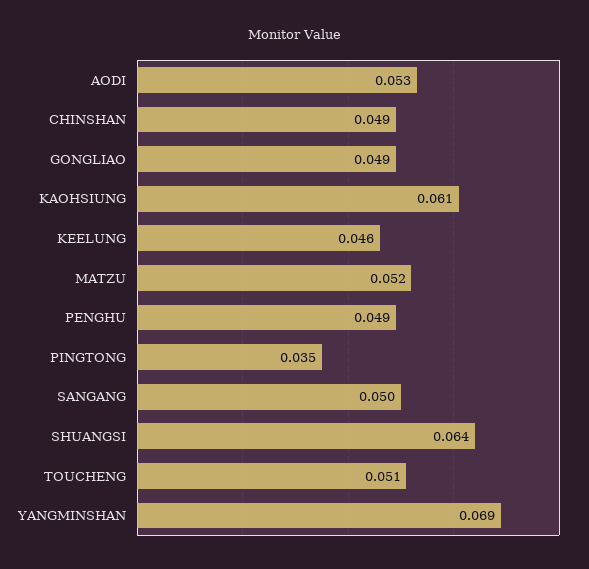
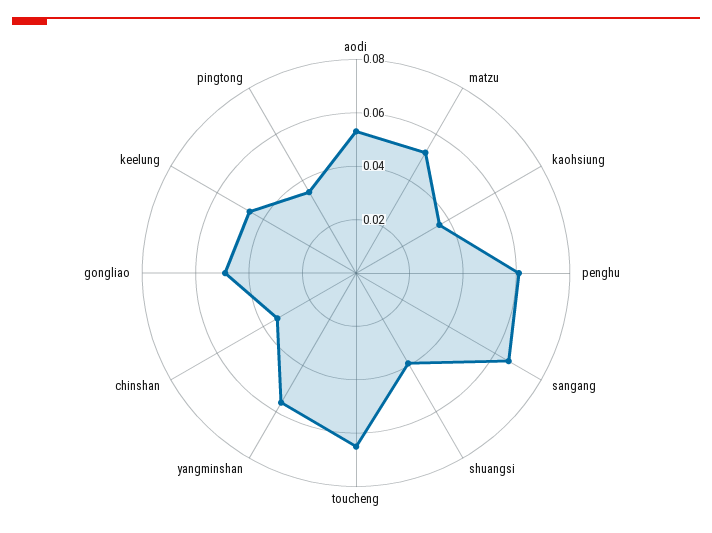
CHINSHAN: 0.049 -> 0.035
KAOHSIUNG: 0.061 -> 0.035
PENGHU: 0.049 -> 0.06
SANGANG: 0.05 -> 0.065
SHUANGSI: 0.064 -> 0.04
TOUCHENG: 0.051 -> 0.065
YANGMINSHAN: 0.069 -> 0.055

